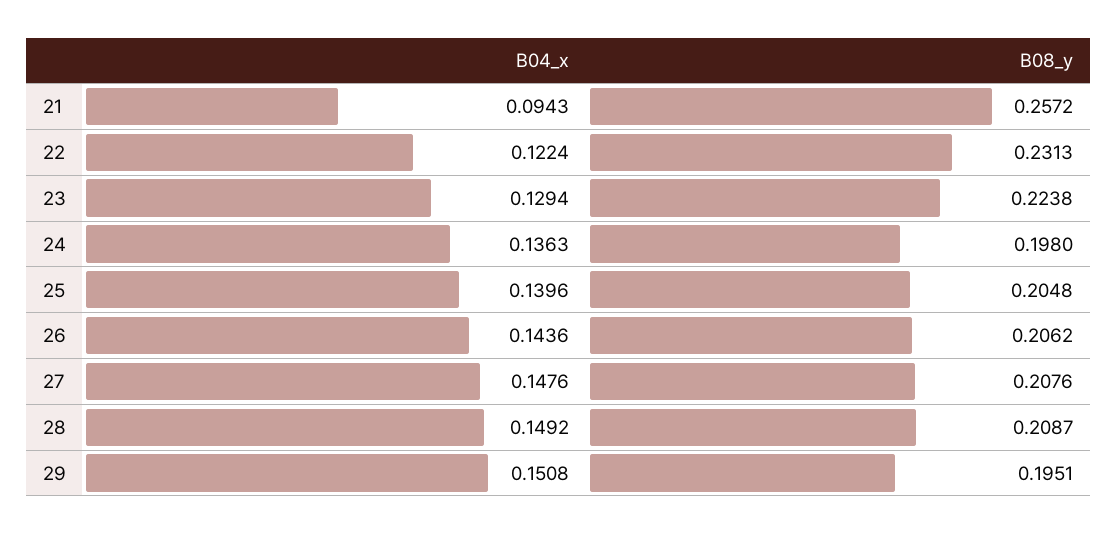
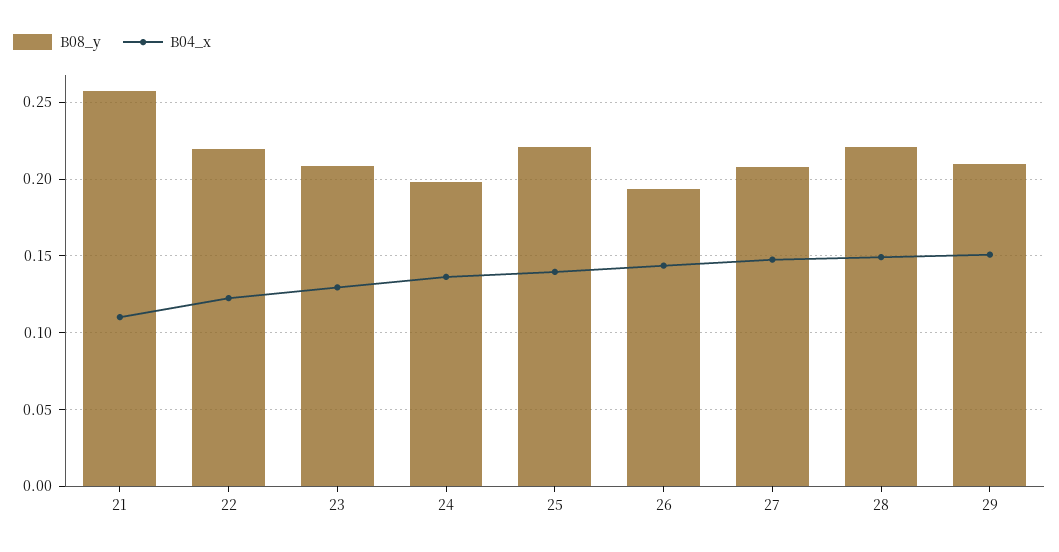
B04_x, 21: 0.0943 -> 0.11
B08_y, 22: 0.2313 -> 0.22
B08_y, 23: 0.2238 -> 0.21
B08_y, 25: 0.2048 -> 0.22
B08_y, 26: 0.2062 -> 0.195
B08_y, 28: 0.2087 -> 0.22
B08_y, 29: 0.1951 -> 0.21

